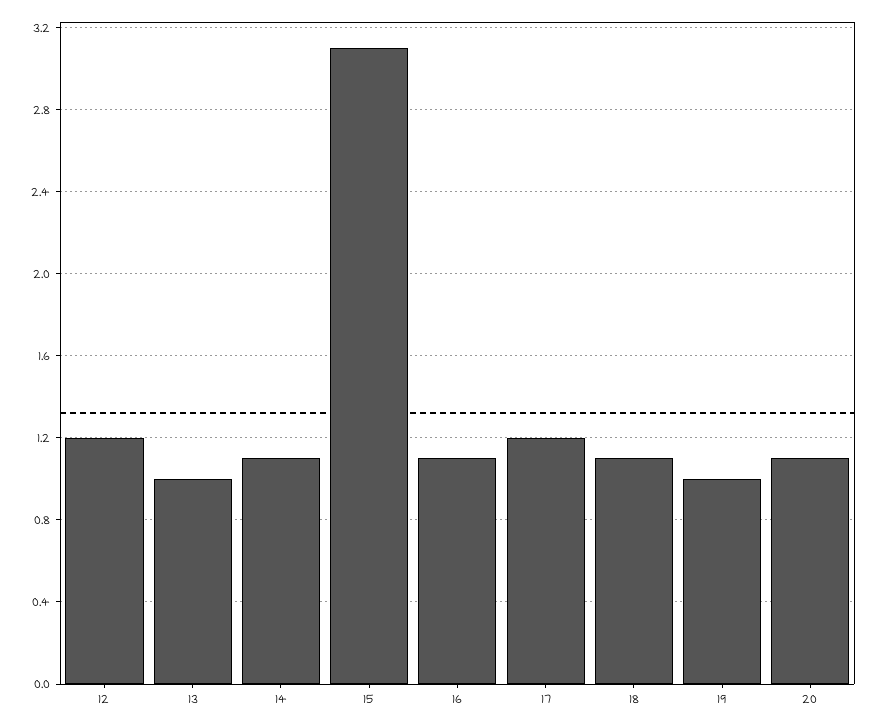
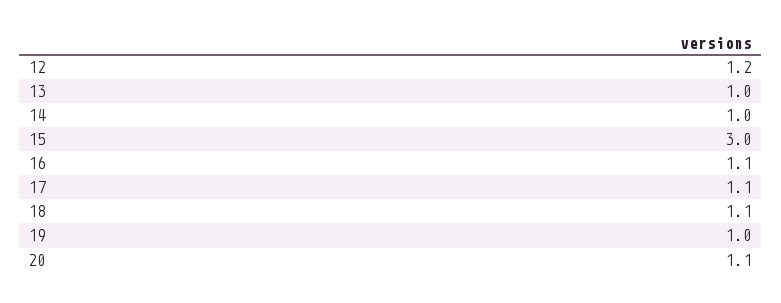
14: 1.1 -> 1
15: 3.1 -> 3
17: 1.2 -> 1.1

